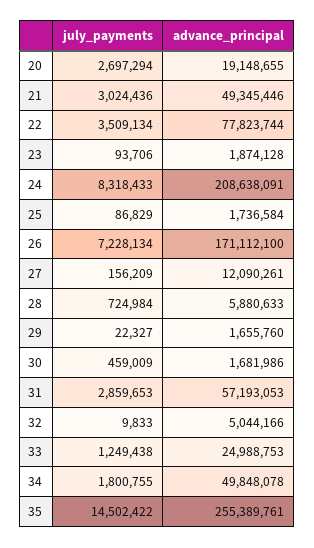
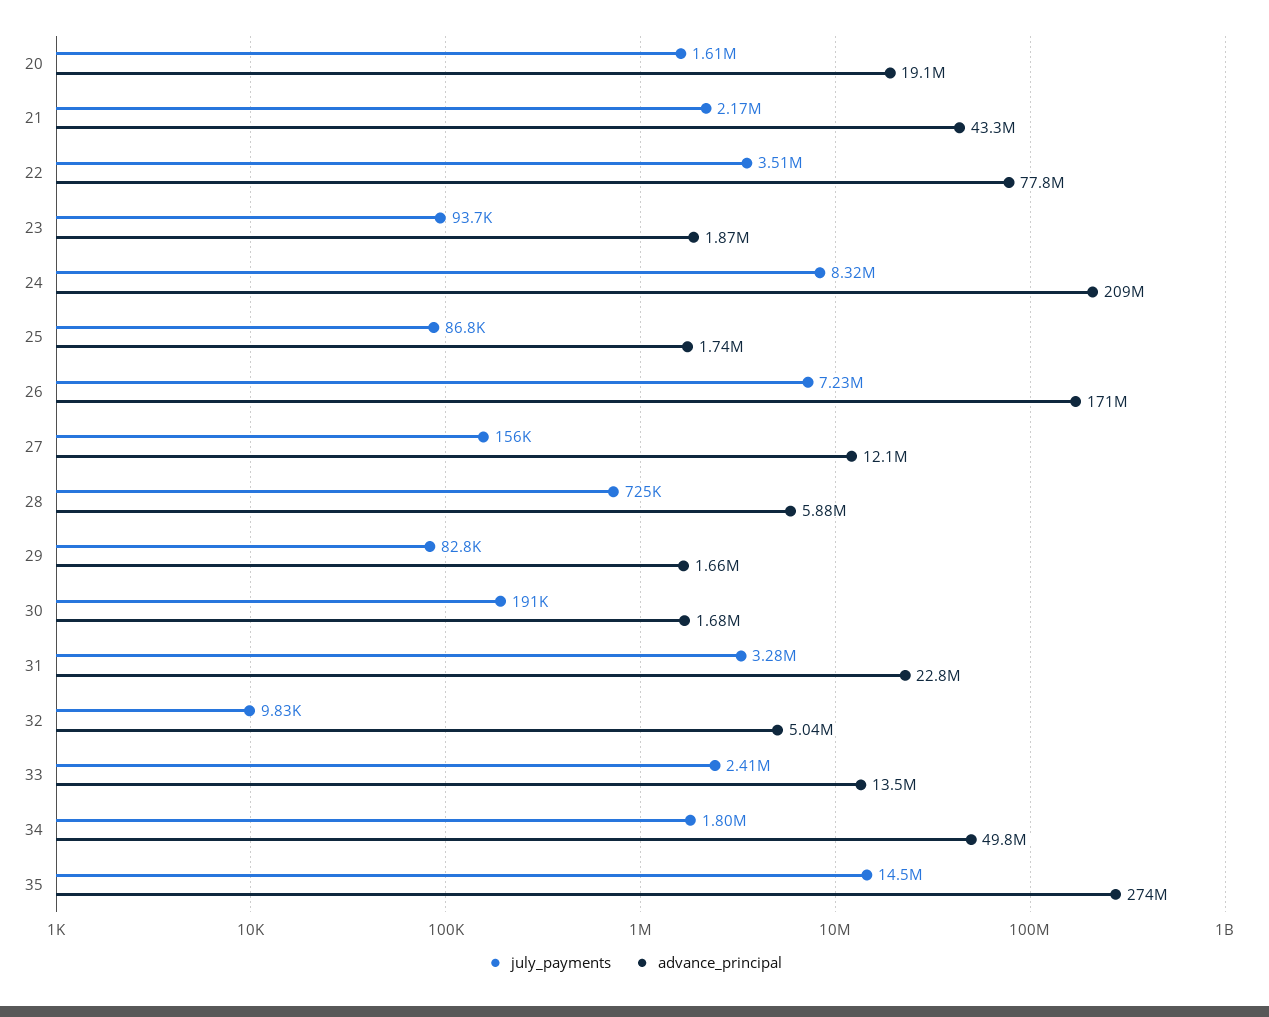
july_payments, 20: 2697294 -> 1610000
july_payments, 21: 3024436 -> 2170000
advance_principal, 21: 49345446 -> 43300000
july_payments, 29: 22327 -> 82800
july_payments, 30: 459009 -> 191000
july_payments, 31: 2859653 -> 3280000
advance_principal, 31: 57193053 -> 22800000
july_payments, 33: 1249438 -> 2410000
advance_principal, 33: 24988753 -> 13500000
advance_principal, 35: 255389761 -> 274000000

